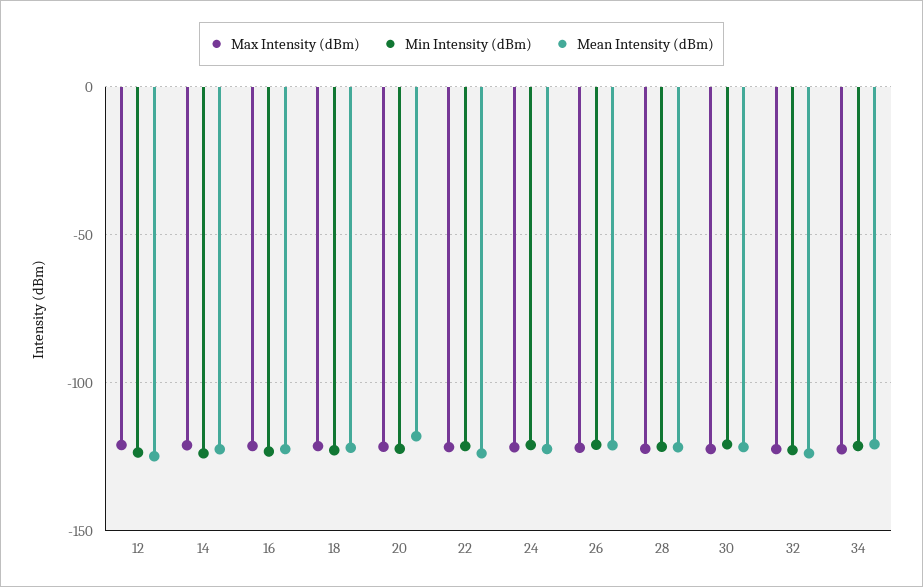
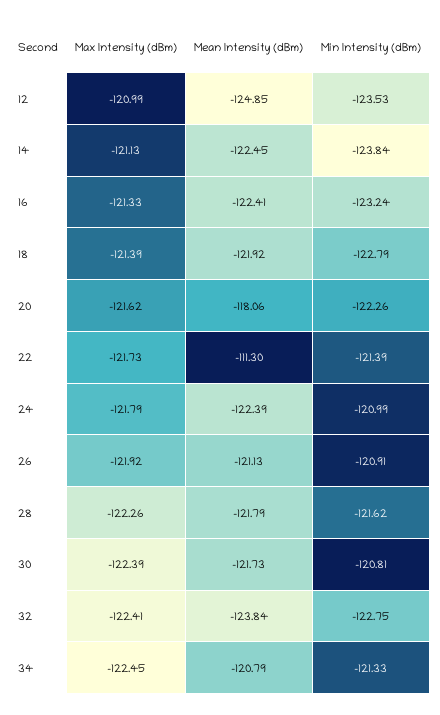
Mean Intensity (dBm), 22: -125 -> -111.3

